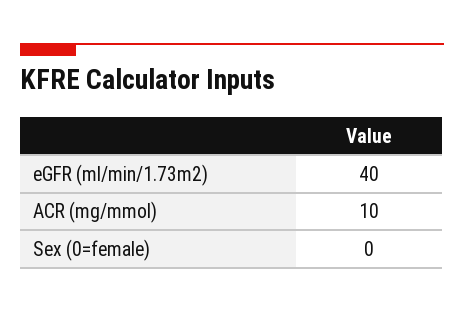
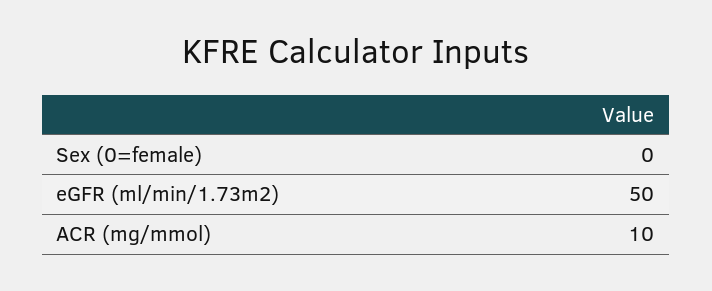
eGFR (ml/min/1.73m2): 40 -> 50

